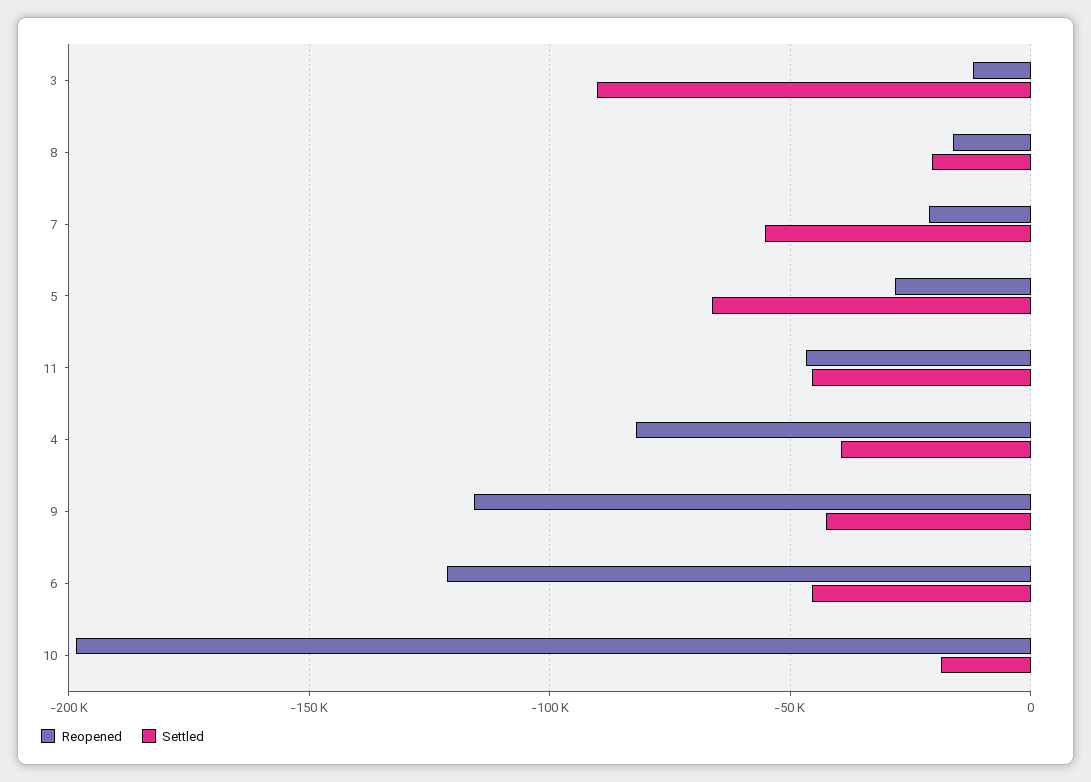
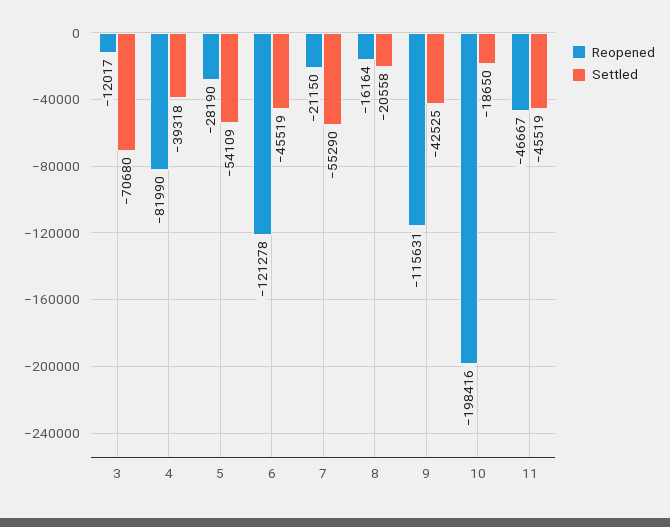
Settled, 3: -90000 -> -70680
Settled, 5: -65000 -> -54109

